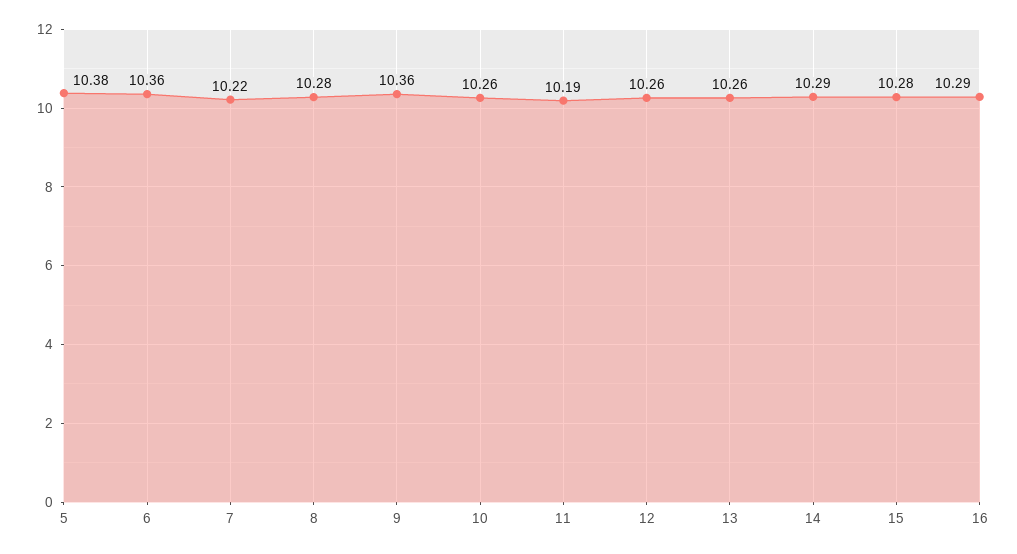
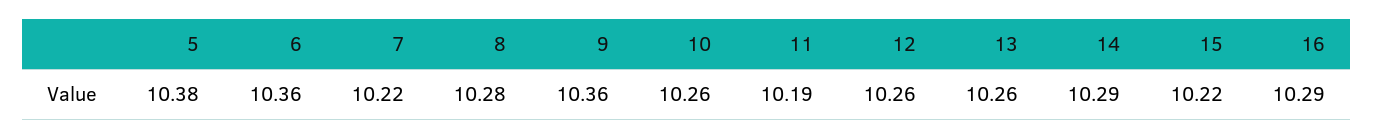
15: 10.28 -> 10.22

